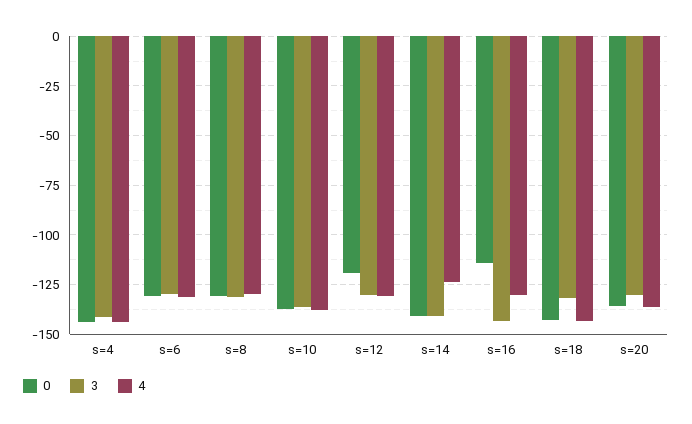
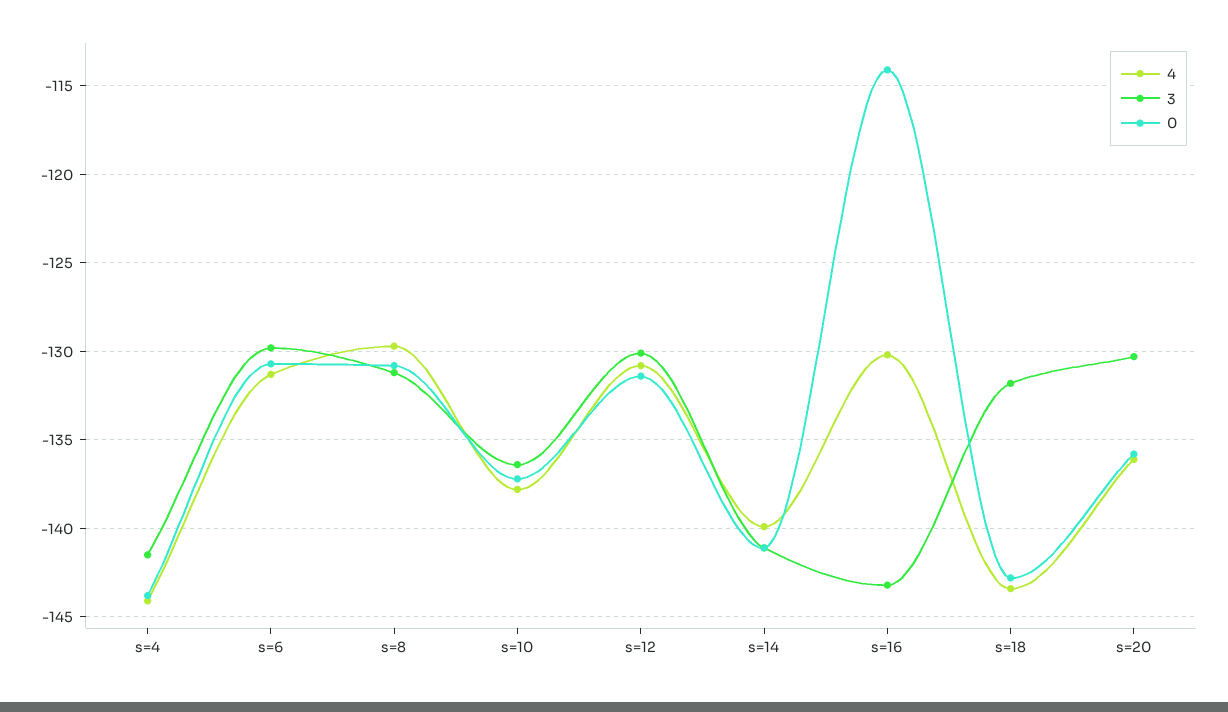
0, s=12: -120 -> -131.5
4, s=14: -125 -> -140

